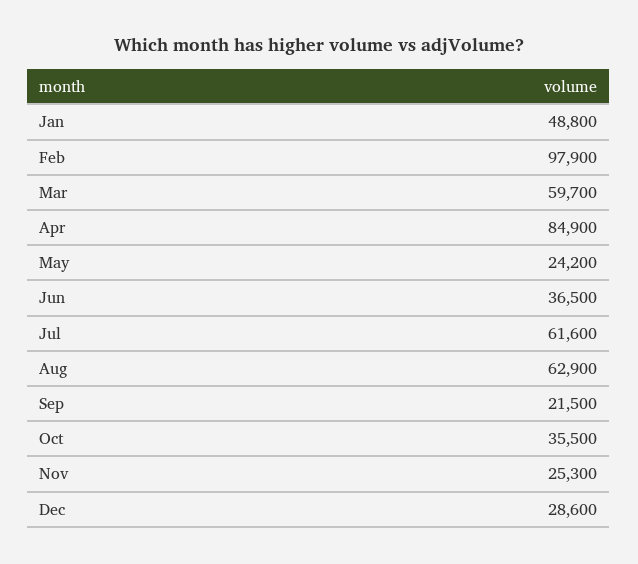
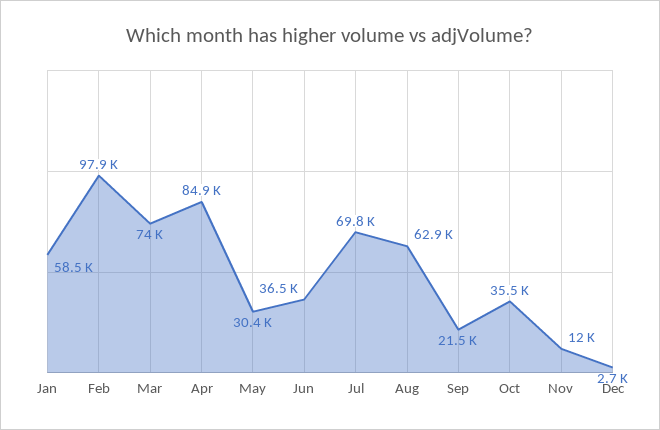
Jan: 48800 -> 58500
Mar: 59700 -> 74000
May: 24200 -> 30400
Jul: 61600 -> 69800
Nov: 25300 -> 12000
Dec: 28600 -> 2700

